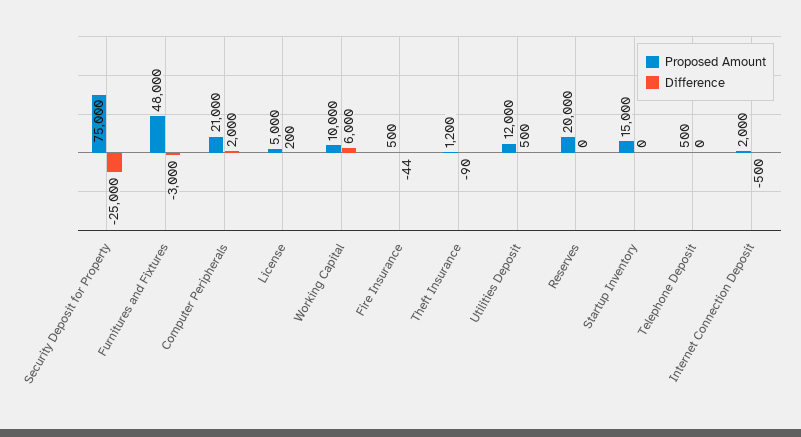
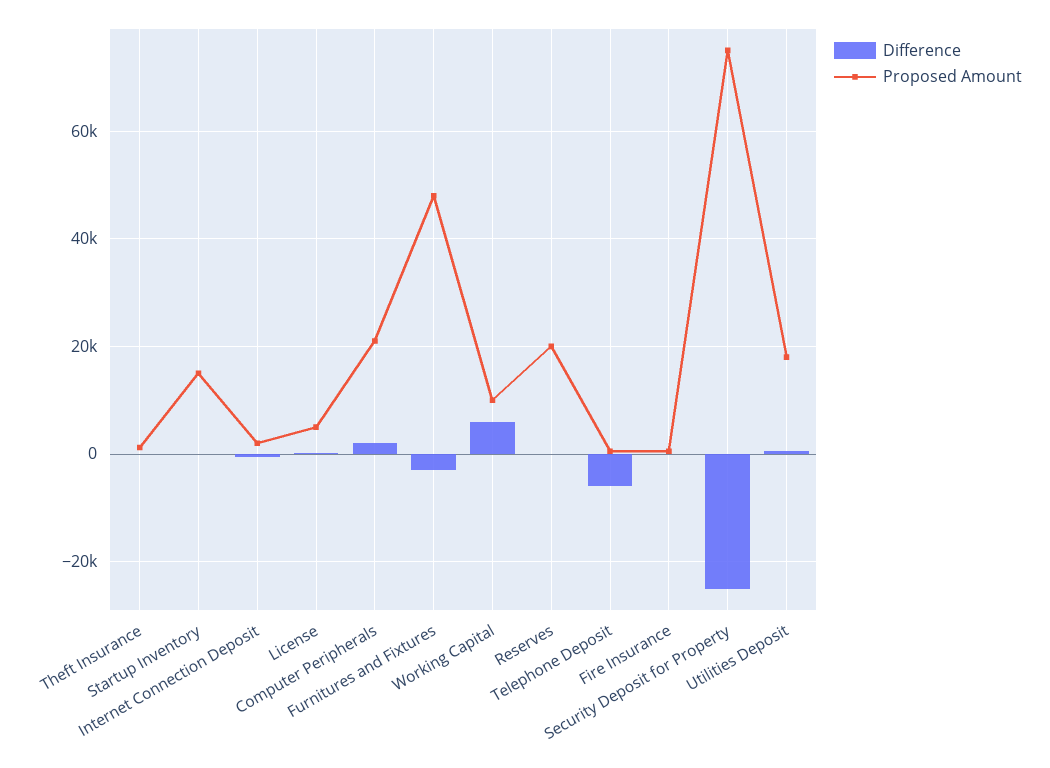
Proposed Amount, Utilities Deposit: 12000 -> 18000
Difference, Telephone Deposit: 0 -> -6000

